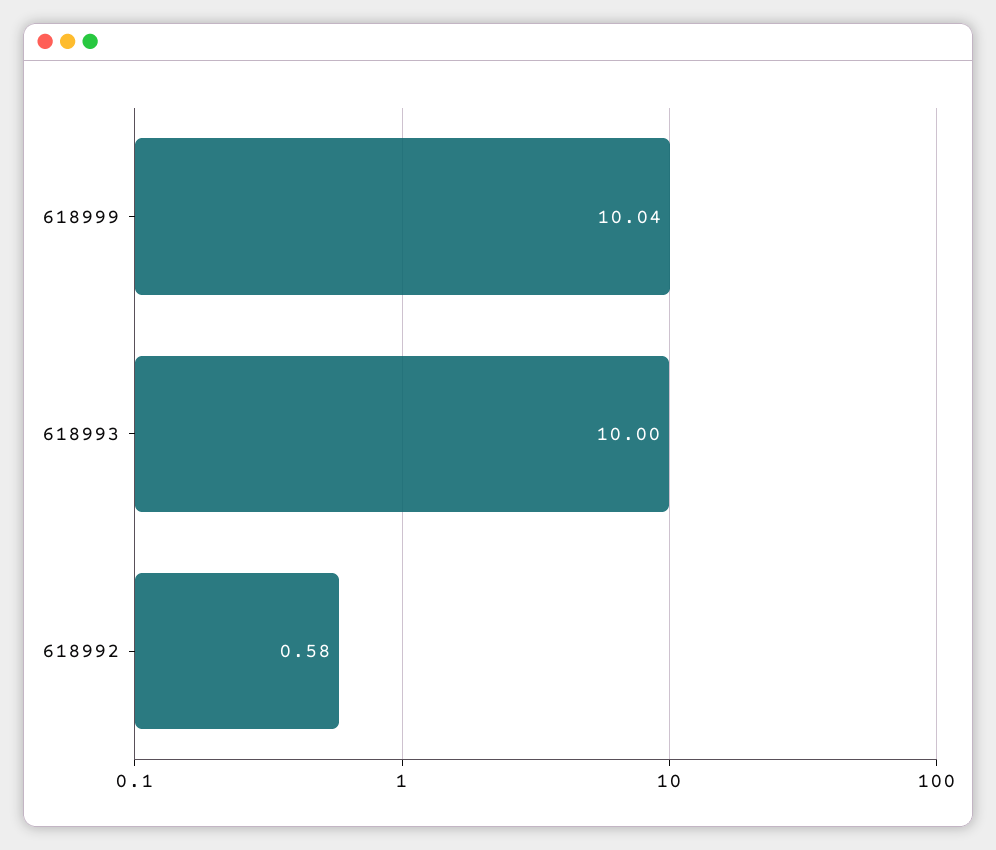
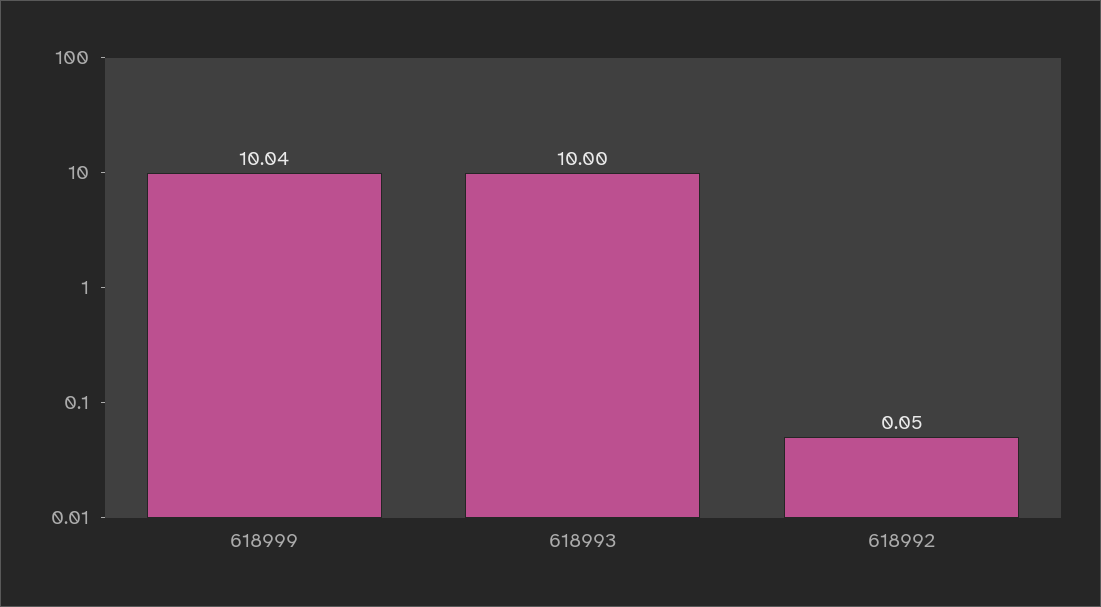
618992: 0.58 -> 0.05

